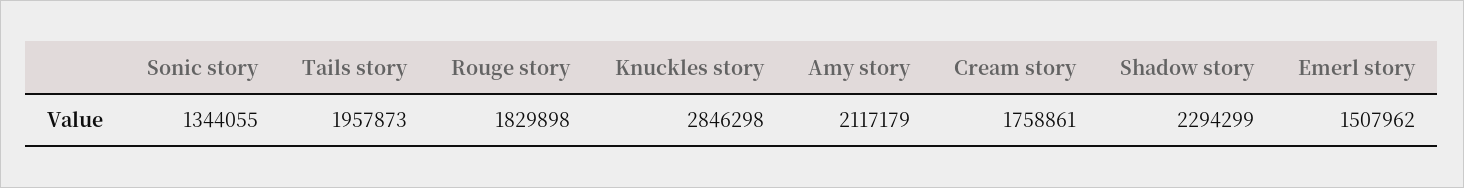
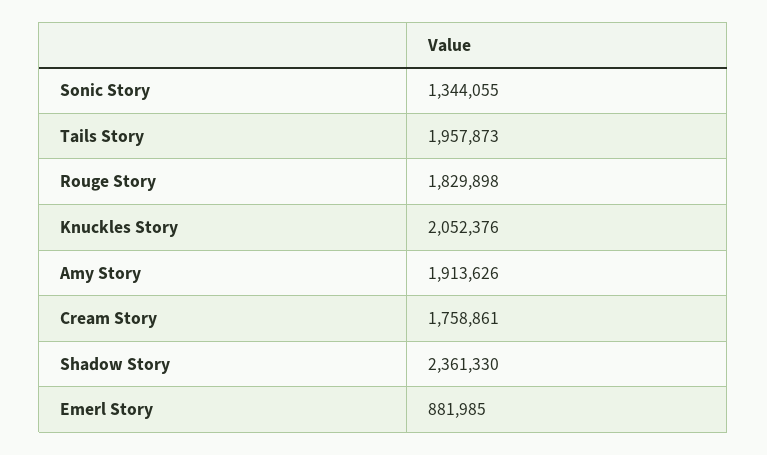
Knuckles story: 2846298 -> 2052376
Amy story: 2117179 -> 1913626
Shadow story: 2294299 -> 2361330
Emerl story: 1507962 -> 881985

